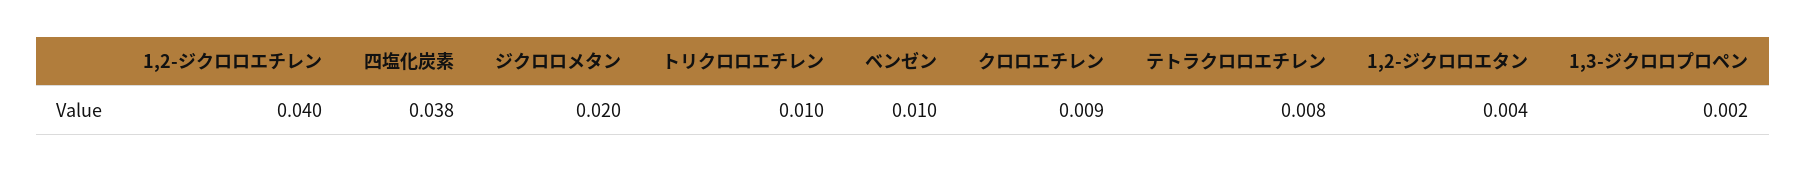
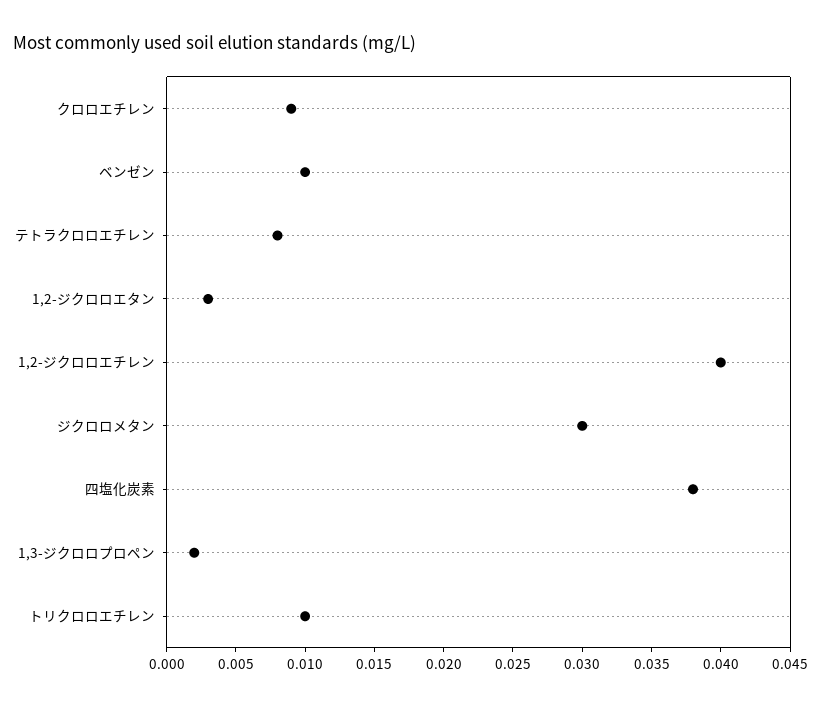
ジクロロメタン: 0.02 -> 0.03
1,2-ジクロロエタン: 0.004 -> 0.003

